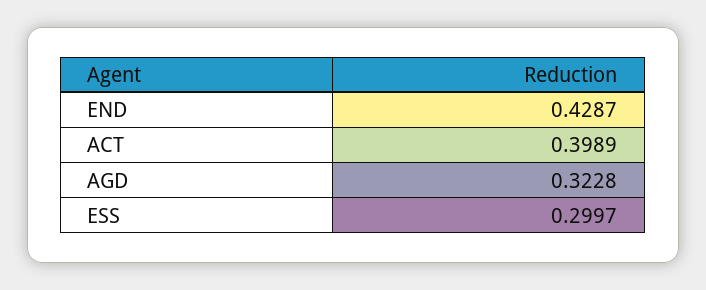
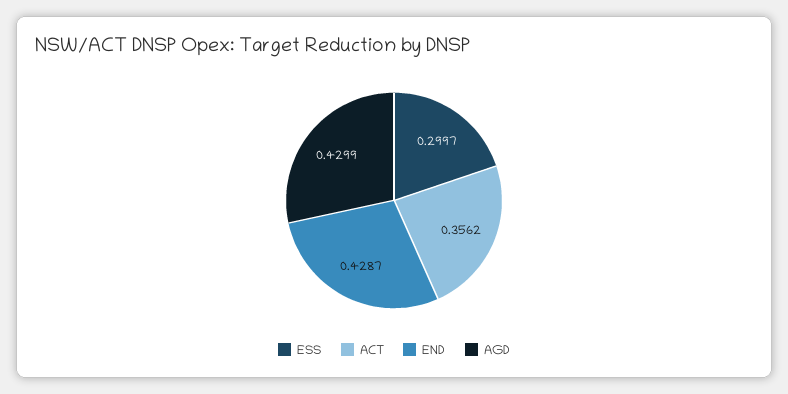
ACT: 0.3989 -> 0.3562
AGD: 0.3228 -> 0.4299

